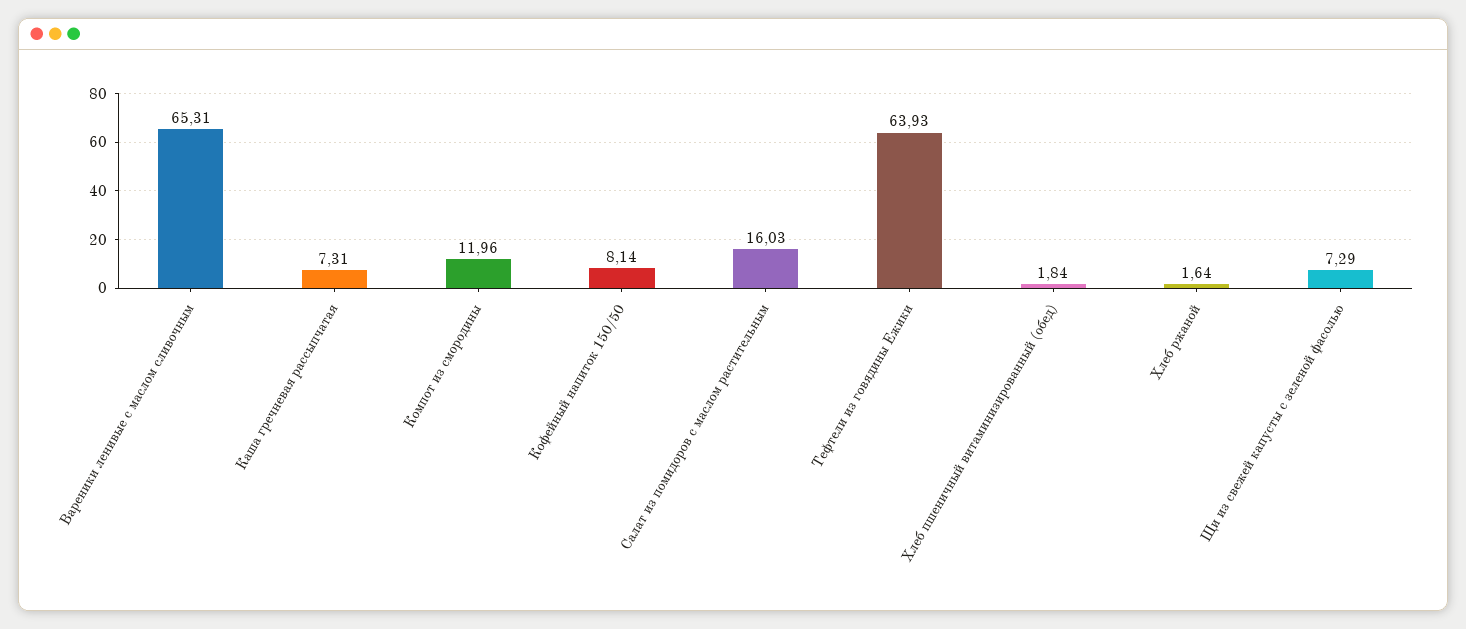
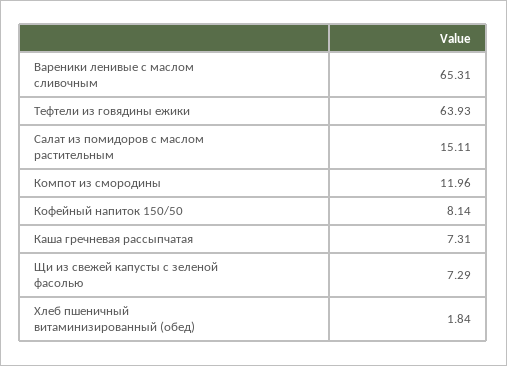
Салат из помидоров с маслом растительным: 16.03 -> 15.11
Хлеб ржаной: 1.64 -> none

